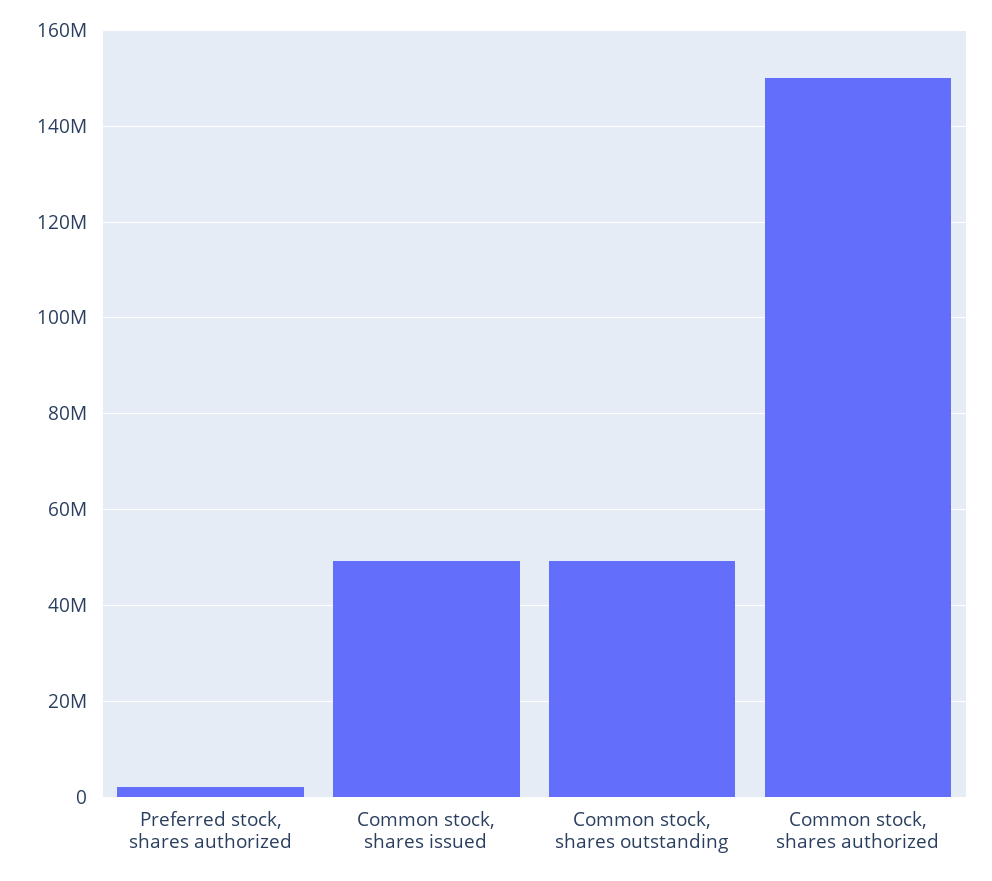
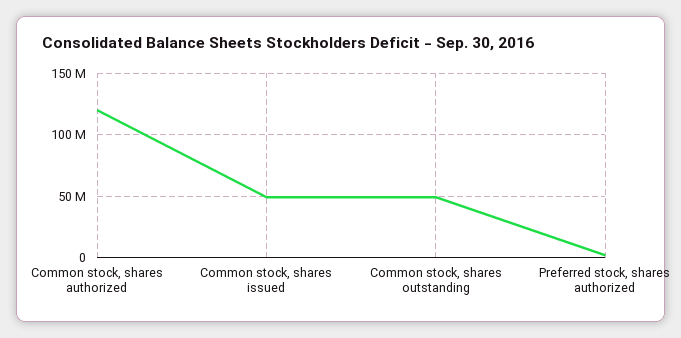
Common stock, shares authorized: 150000000 -> 120000000

